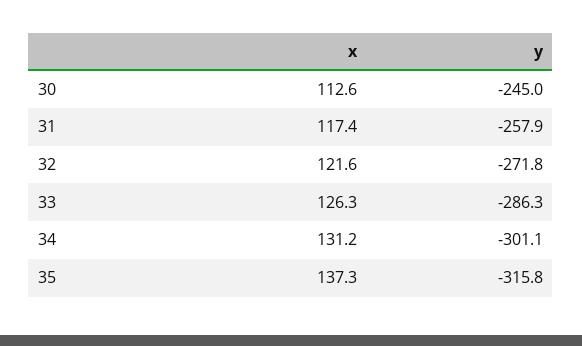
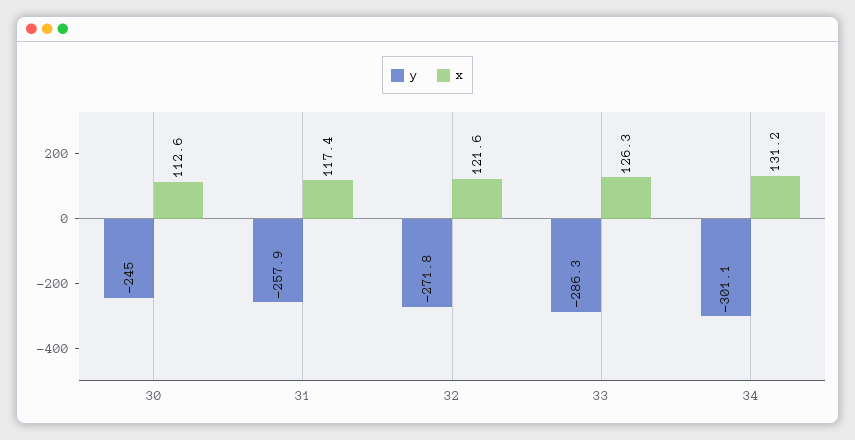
x, 35: 137.3 -> none
y, 35: -315.8 -> none

